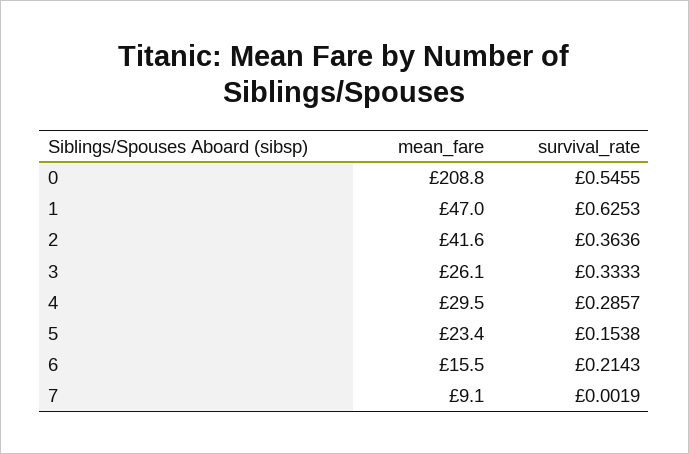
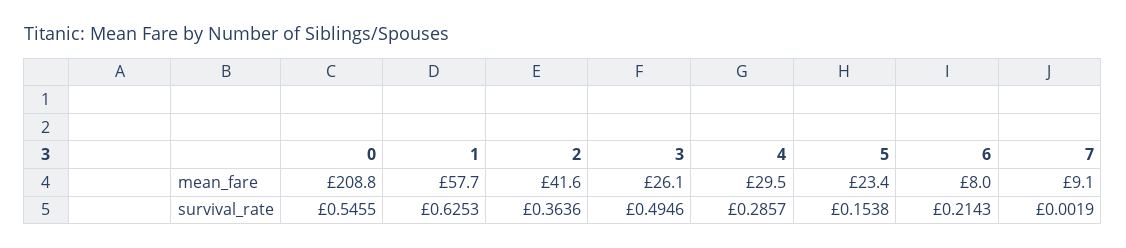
mean_fare, 1: 47 -> 57.7
survival_rate, 3: 0.3333 -> 0.4946
mean_fare, 6: 15.5 -> 8

